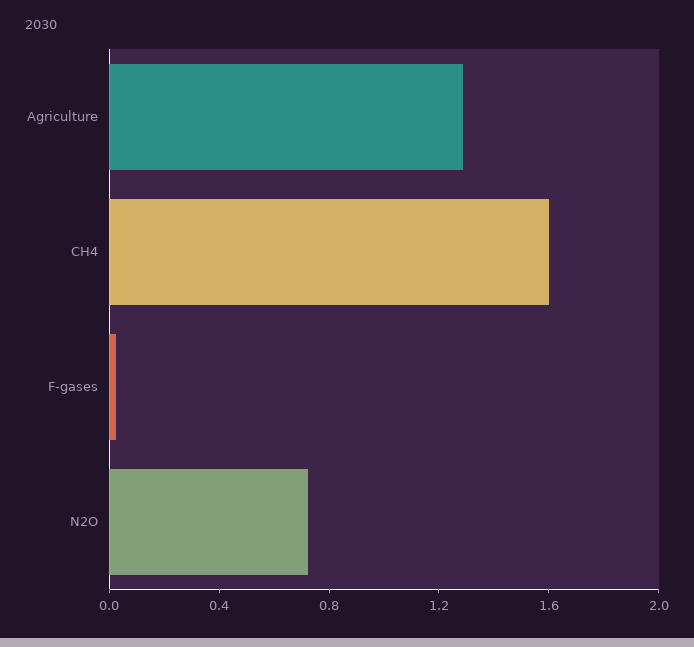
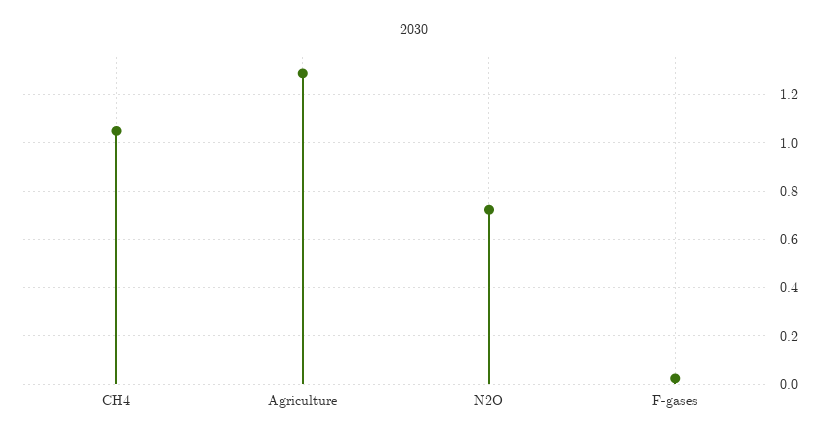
CH4: 1.6 -> 1.05

